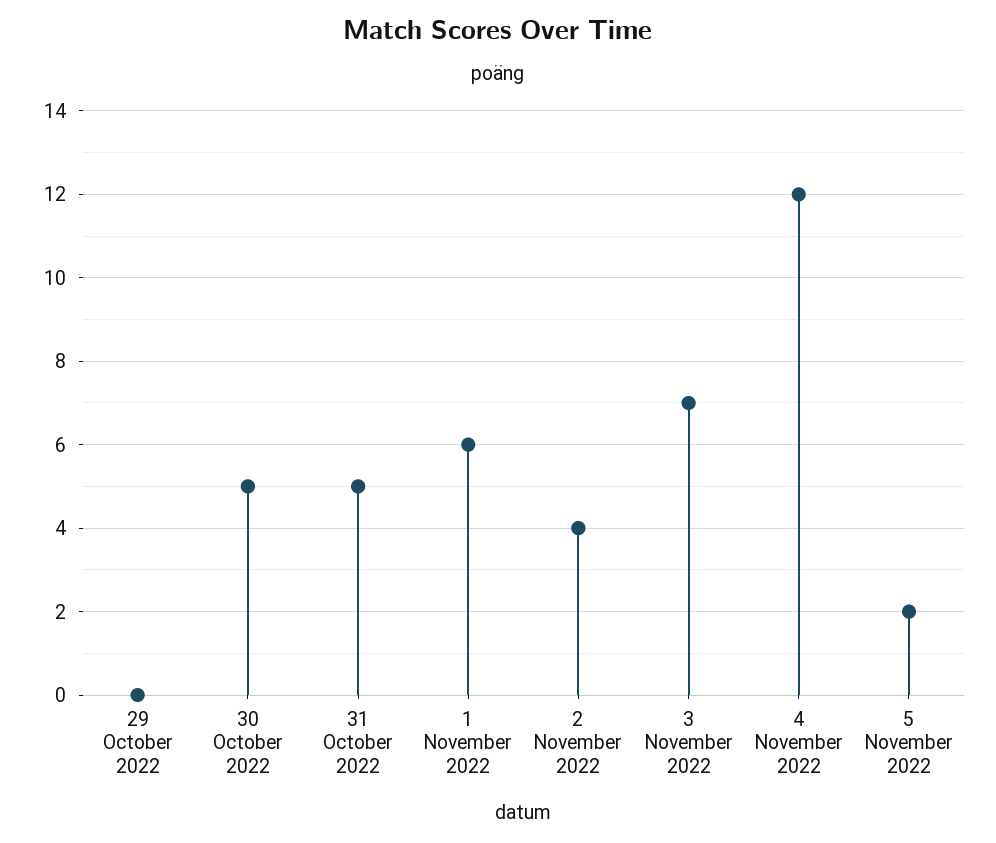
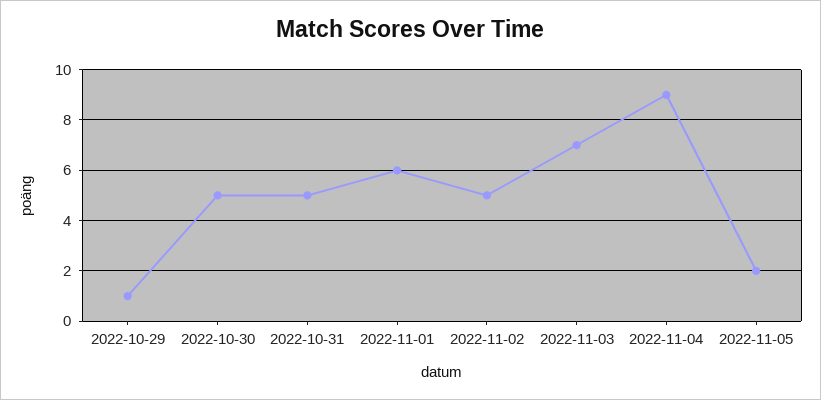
29 October 2022: 0 -> 1
2 November 2022: 4 -> 5
4 November 2022: 12 -> 9

